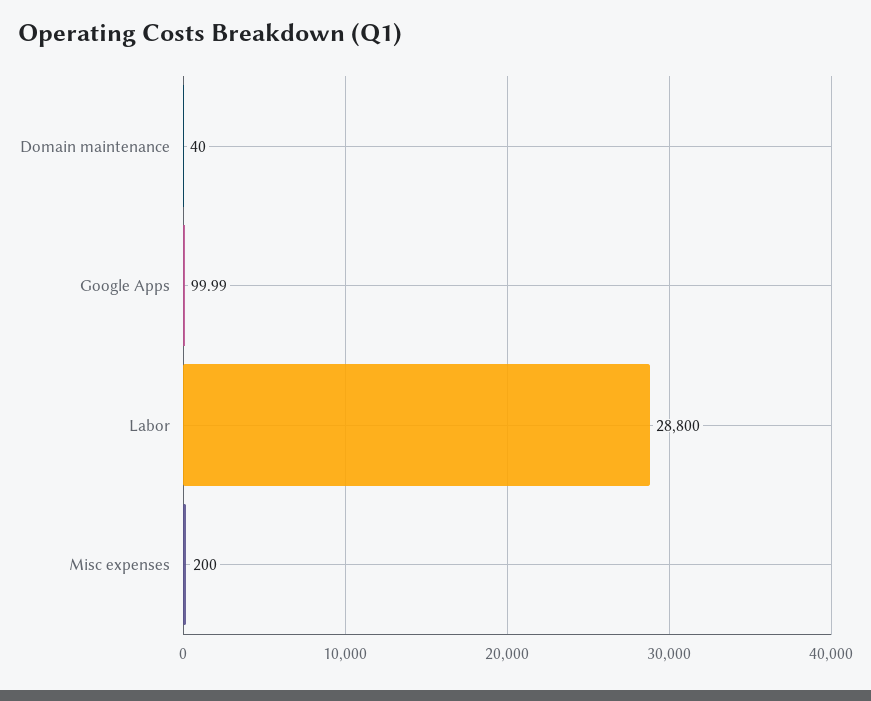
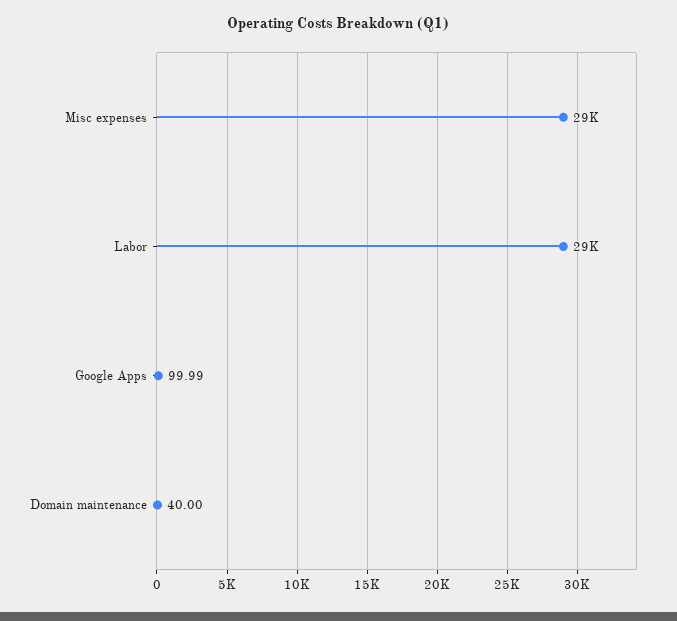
Misc expenses: 200 -> 29000

